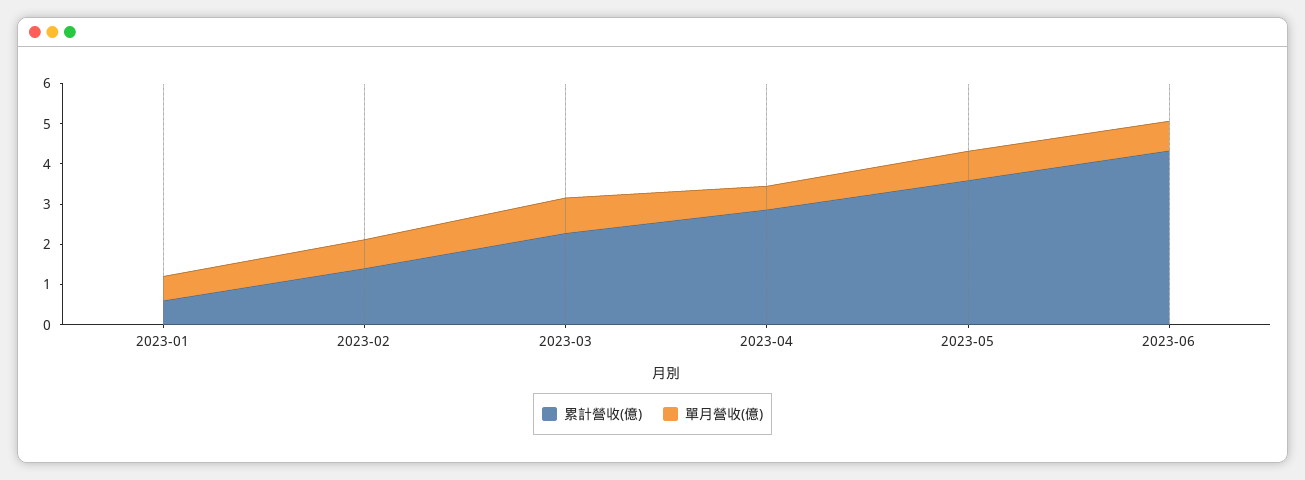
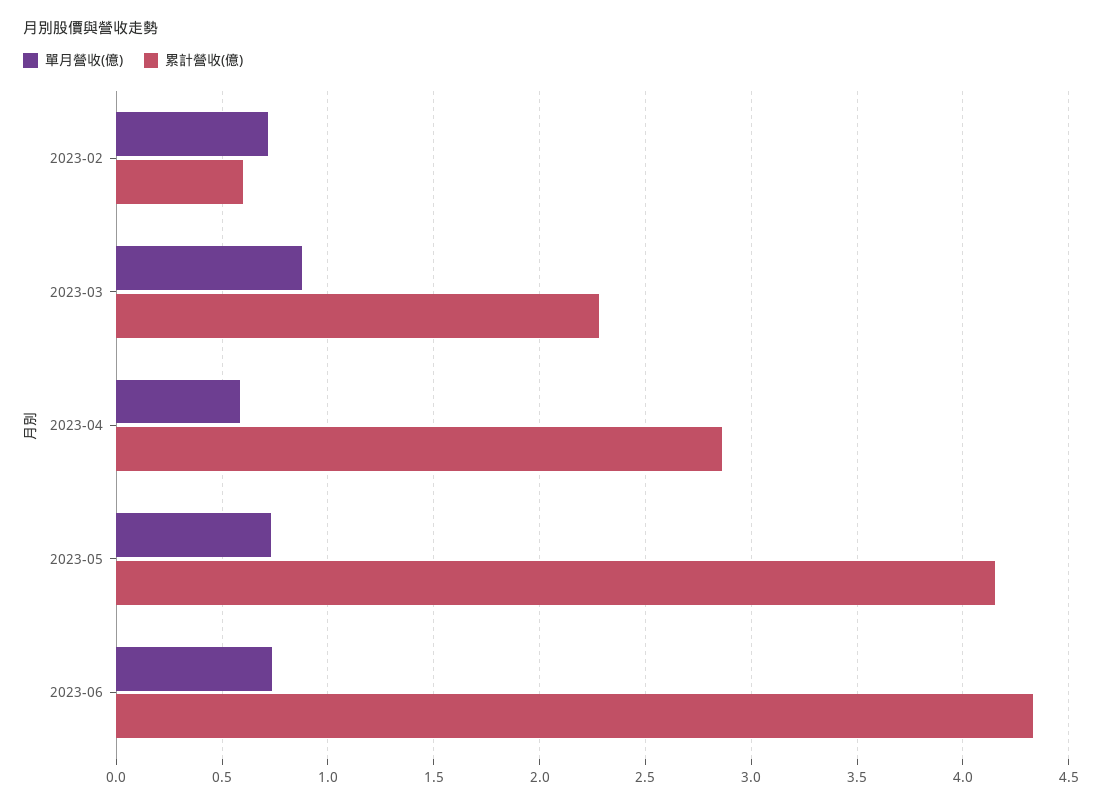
累計營收(億), 2023-01: 0.6 -> none
單月營收(億), 2023-01: 0.6 -> none
累計營收(億), 2023-02: 1.4 -> 0.6
累計營收(億), 2023-05: 3.6 -> 4.15

